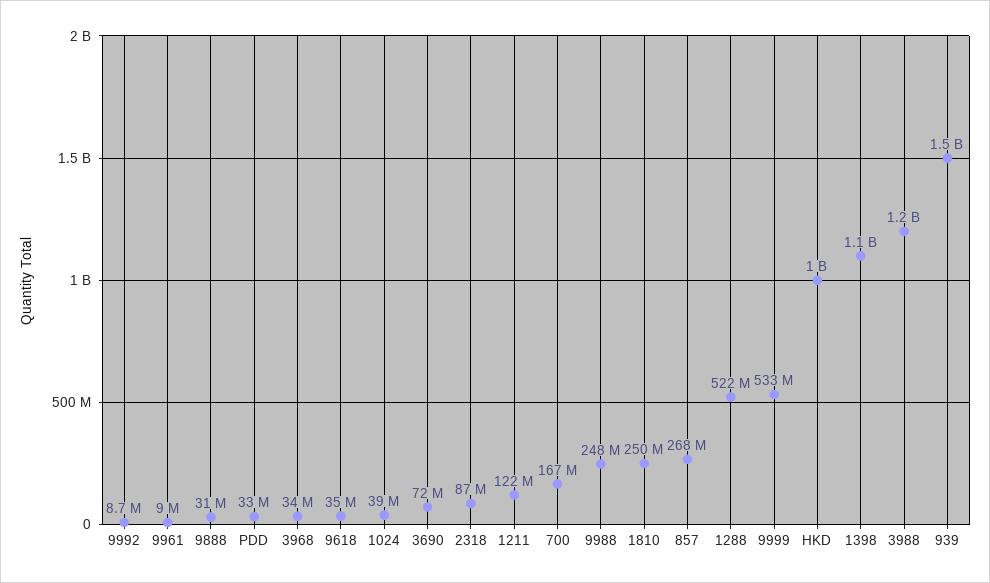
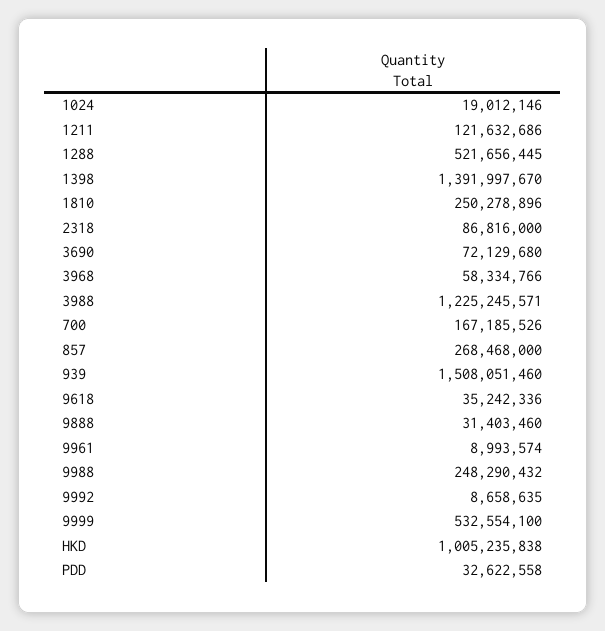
3968: 34000000 -> 58334766
1024: 39000000 -> 19012146
1398: 1100000000 -> 1391997670

